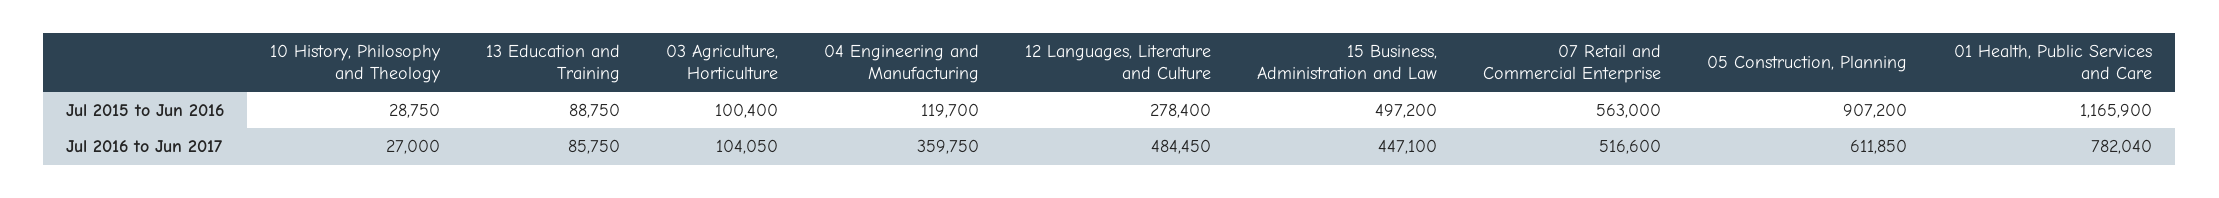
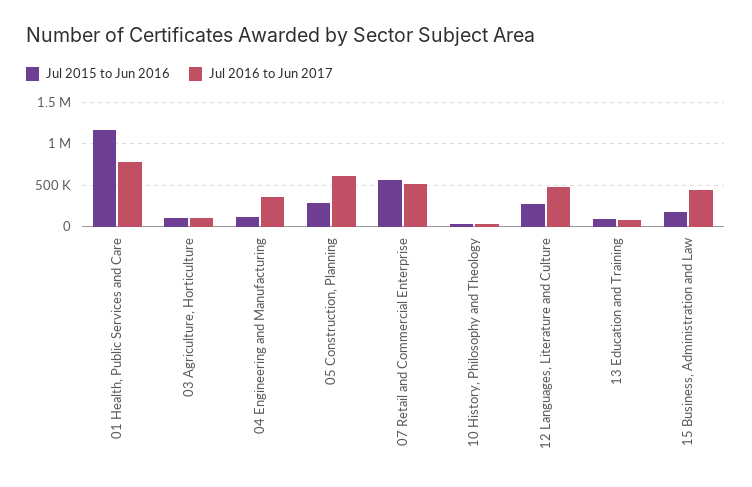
Jul 2015 to Jun 2016, 15 Business, Administration and Law: 497200 -> 200000
Jul 2015 to Jun 2016, 05 Construction, Planning: 907200 -> 300000

